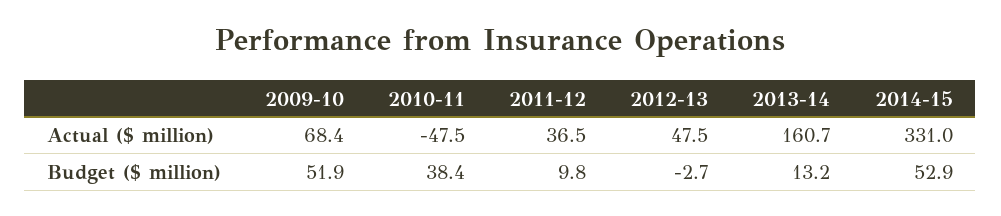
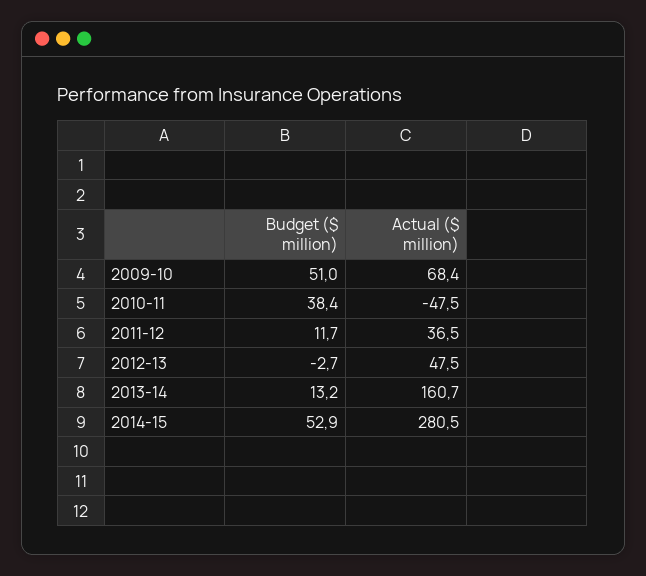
2014-15, Actual ($ million): 331 -> 280.5
2009-10, Budget ($ million): 51.9 -> 51
2011-12, Budget ($ million): 9.8 -> 11.7

